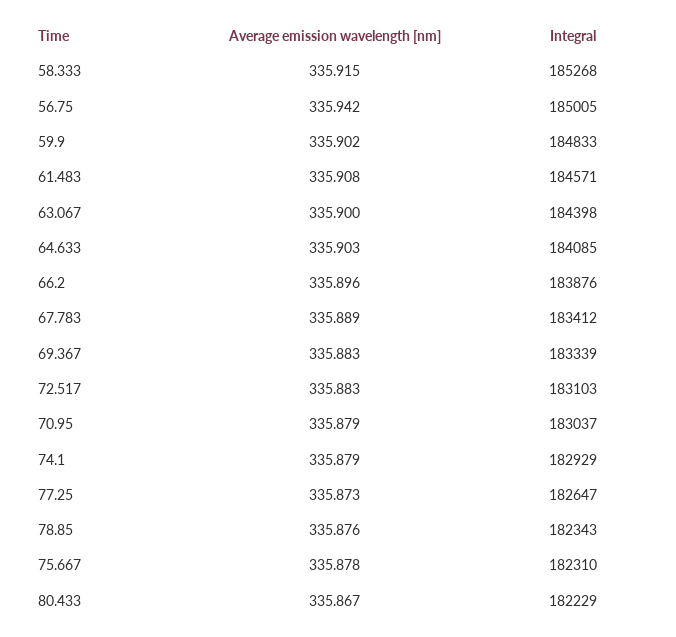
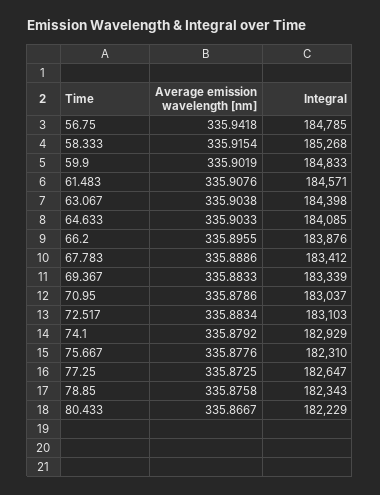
Integral, 56.75: 185005 -> 184785
Average emission wavelength [nm], 63.067: 335.9 -> 335.9038

